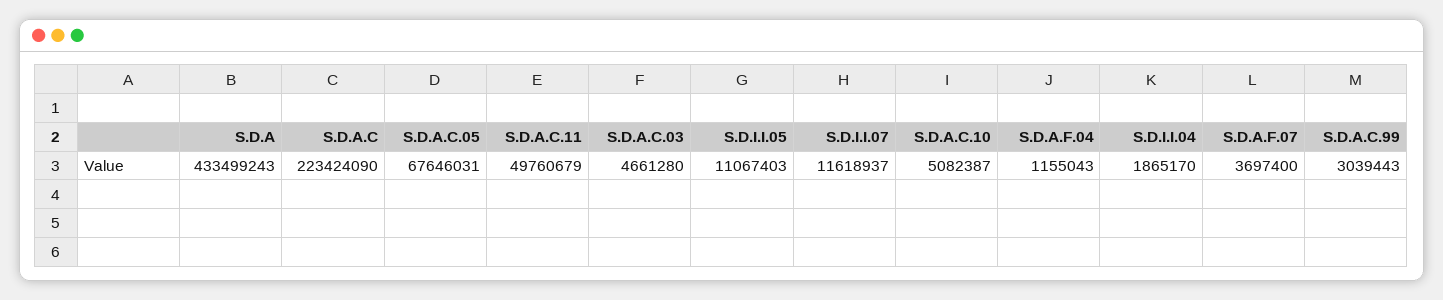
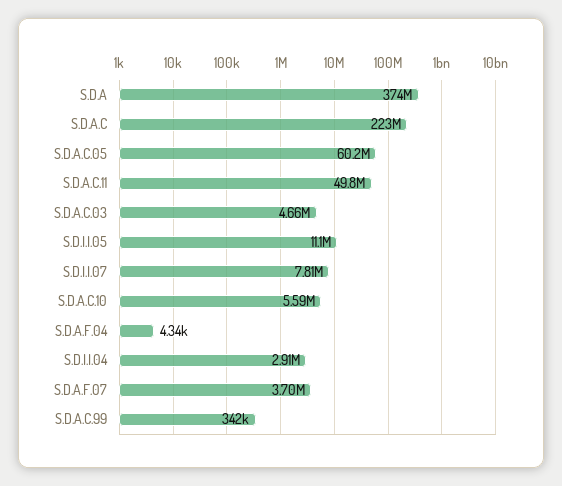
S.D.A: 433499243 -> 374000000
S.D.A.C.05: 67646031 -> 60200000
S.D.I.I.07: 11618937 -> 7810000
S.D.A.C.10: 5082387 -> 5590000
S.D.A.F.04: 1155043 -> 4340
S.D.I.I.04: 1865170 -> 2910000
S.D.A.C.99: 3039443 -> 342000

